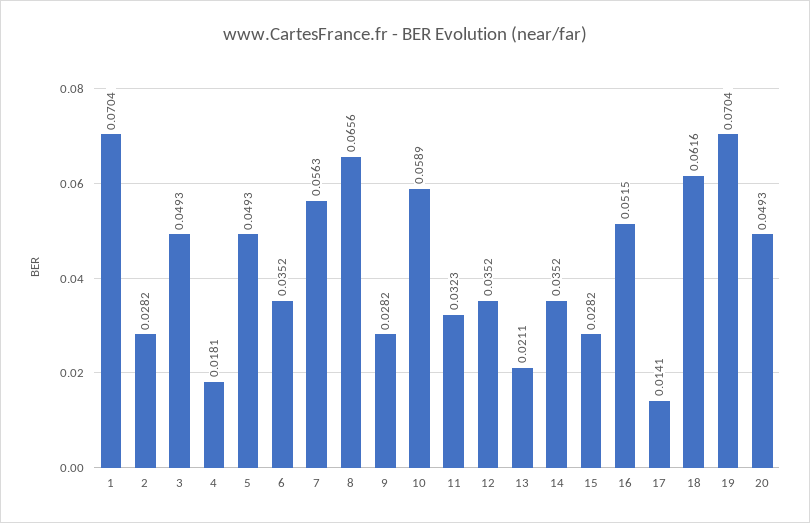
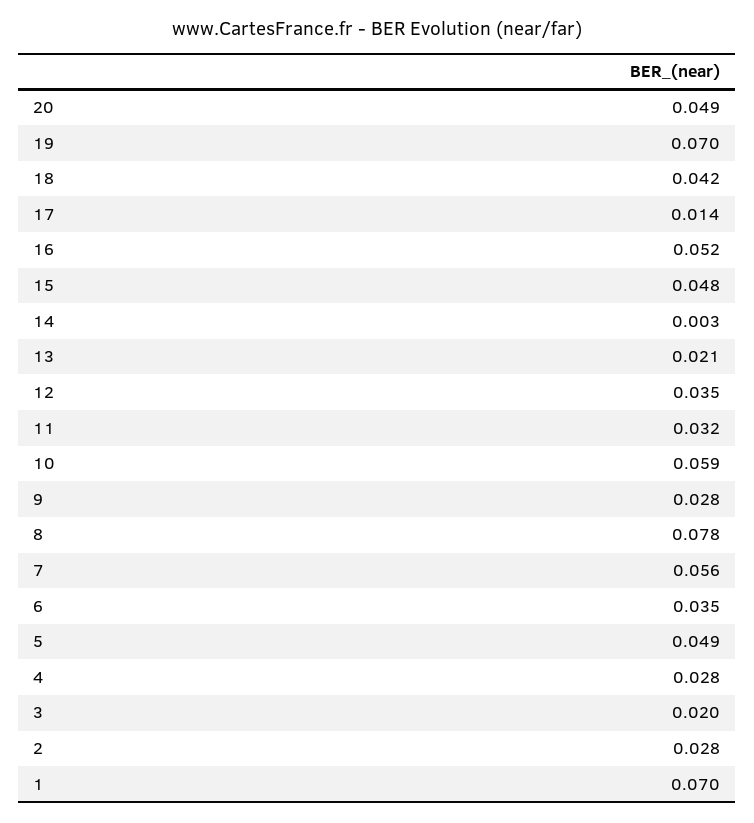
3: 0.0493 -> 0.02
4: 0.0181 -> 0.028
8: 0.0656 -> 0.078
14: 0.0352 -> 0.003
15: 0.0282 -> 0.048
18: 0.0616 -> 0.042

